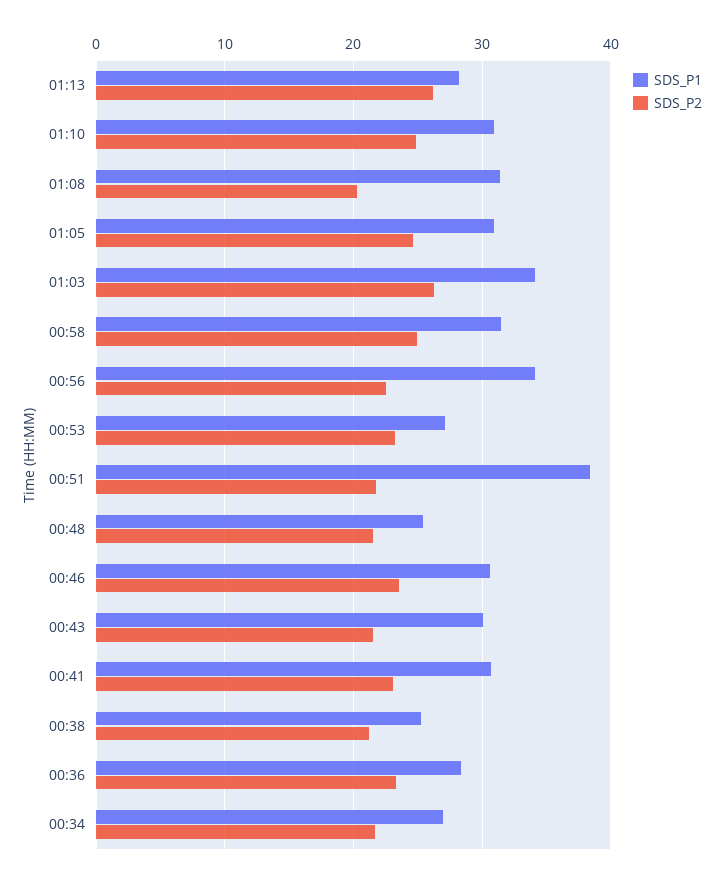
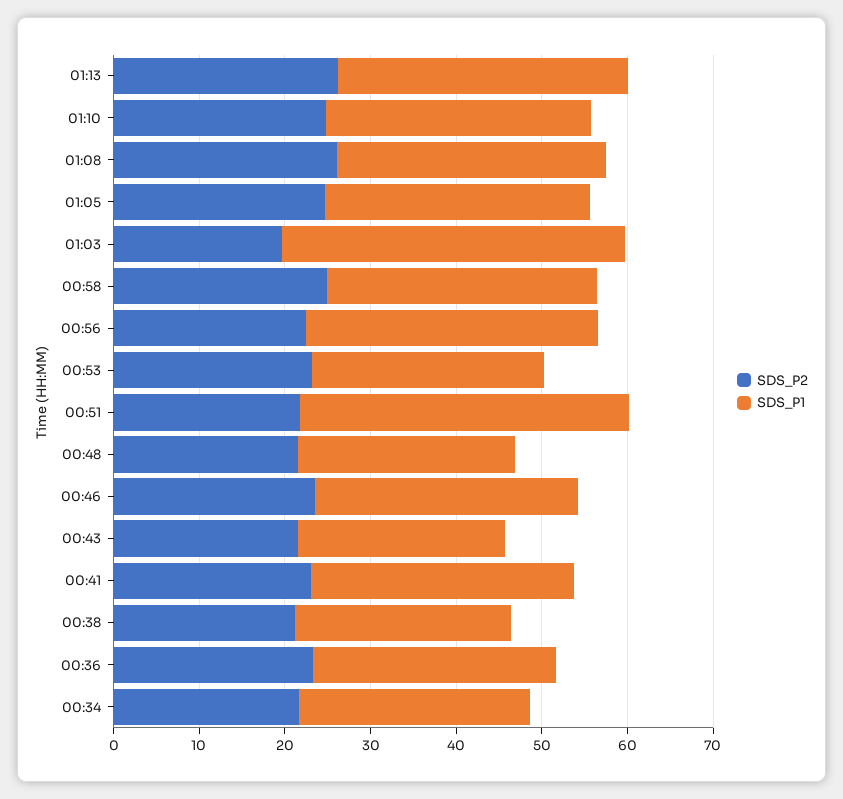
SDS_P1, 01:13: 28 -> 34
SDS_P2, 01:08: 20 -> 26
SDS_P1, 01:03: 34 -> 40
SDS_P2, 01:03: 26 -> 20
SDS_P1, 00:43: 30 -> 24

